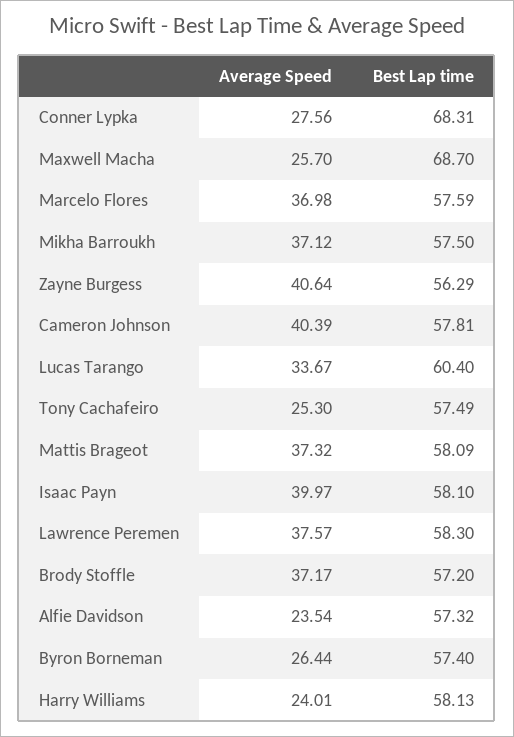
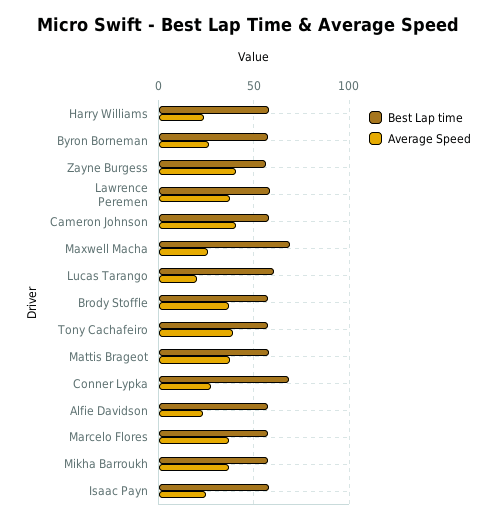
Average Speed, Lucas Tarango: 33.67 -> 20
Average Speed, Tony Cachafeiro: 25.3 -> 40
Average Speed, Isaac Payn: 39.97 -> 25

